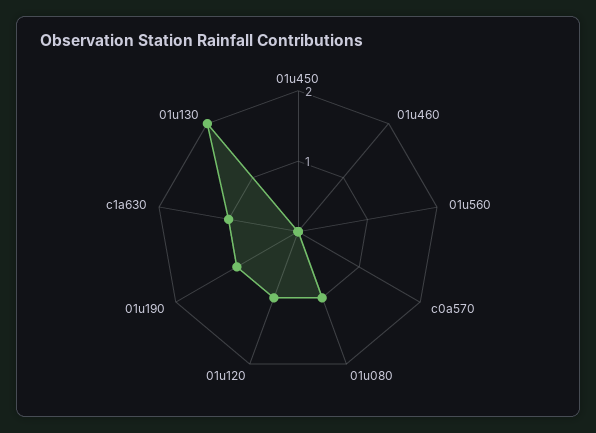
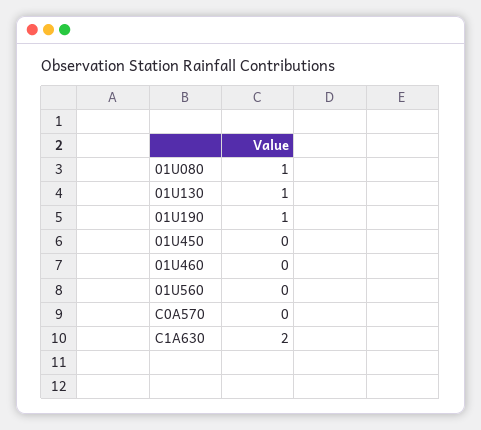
01u120: 1 -> none
c1a630: 1 -> 2
01u130: 2 -> 1

